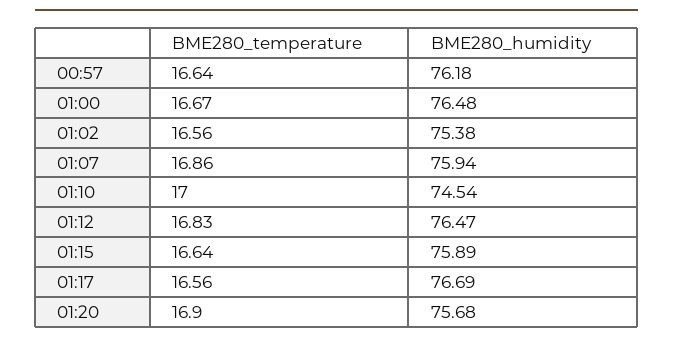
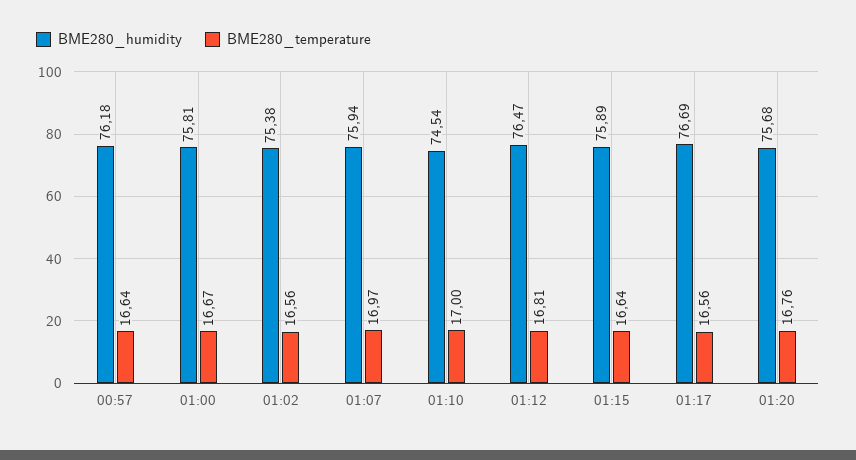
BME280_humidity, 01:00: 76.48 -> 75.81
BME280_temperature, 01:07: 16.86 -> 16.97
BME280_temperature, 01:12: 16.83 -> 16.81
BME280_temperature, 01:20: 16.9 -> 16.76

